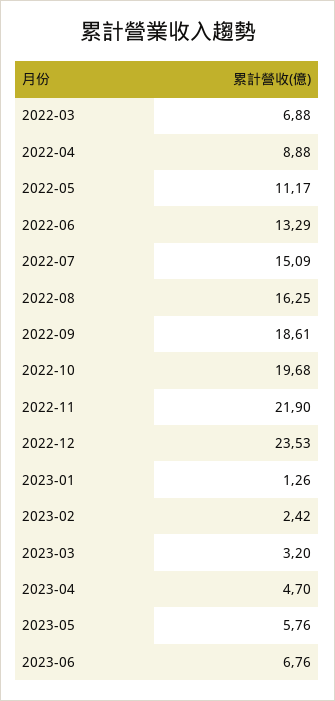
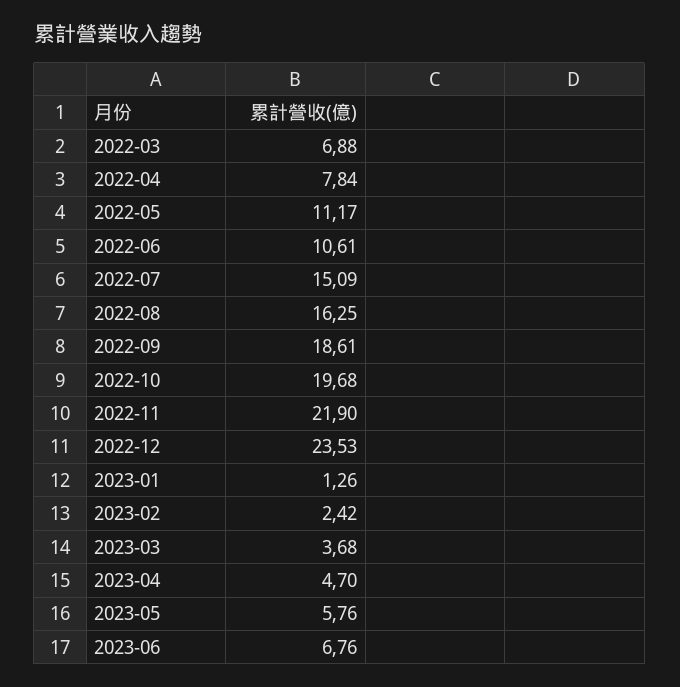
2022-04: 8.88 -> 7.84
2022-06: 13.29 -> 10.61
2023-03: 3.2 -> 3.68

